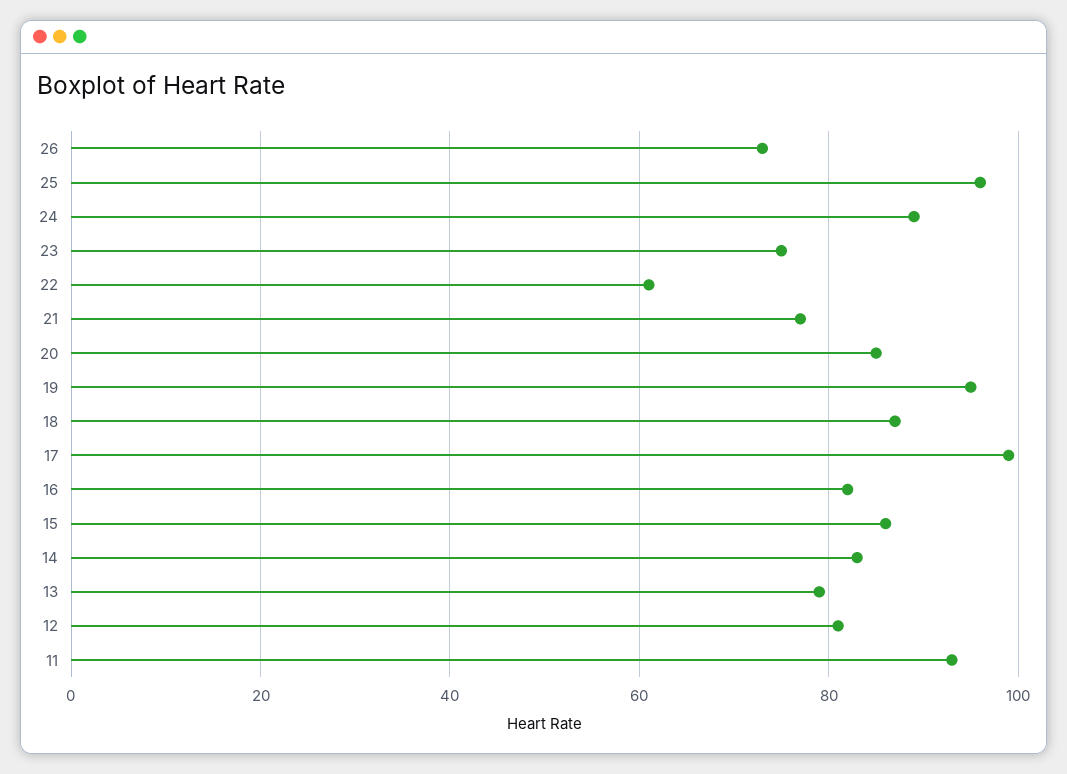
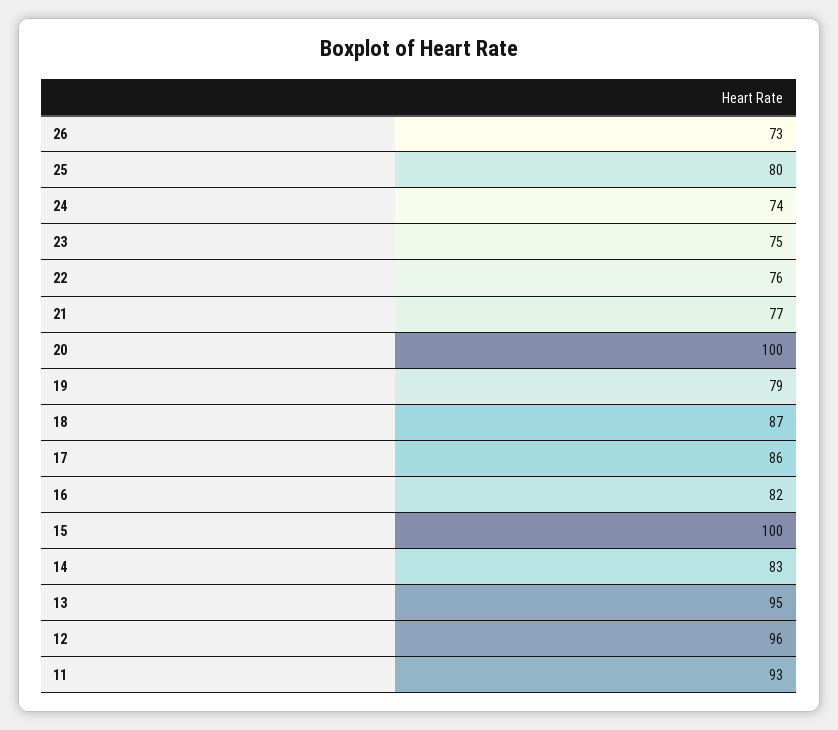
25: 95 -> 80
24: 90 -> 74
22: 60 -> 76
20: 85 -> 100
19: 95 -> 79
17: 100 -> 86
15: 85 -> 100
13: 80 -> 95
12: 80 -> 96

